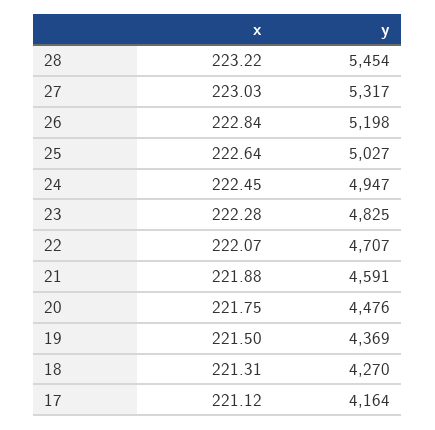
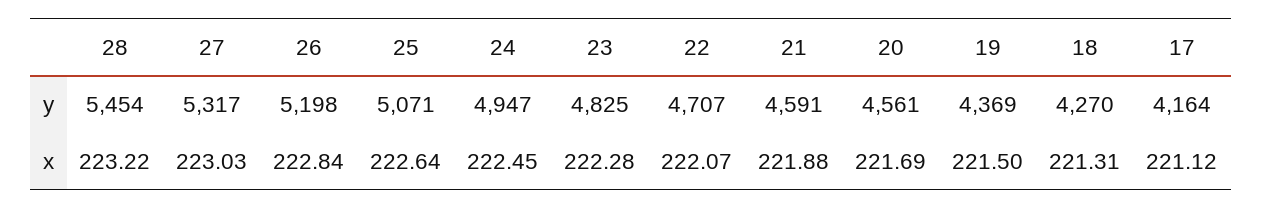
y, 25: 5027 -> 5071
x, 20: 221.75 -> 221.69
y, 20: 4476 -> 4561

